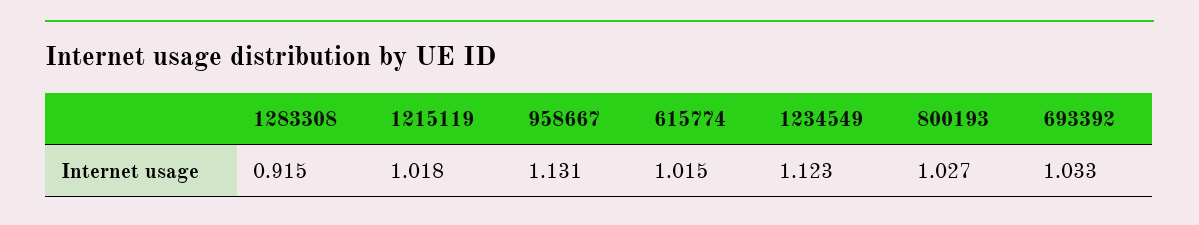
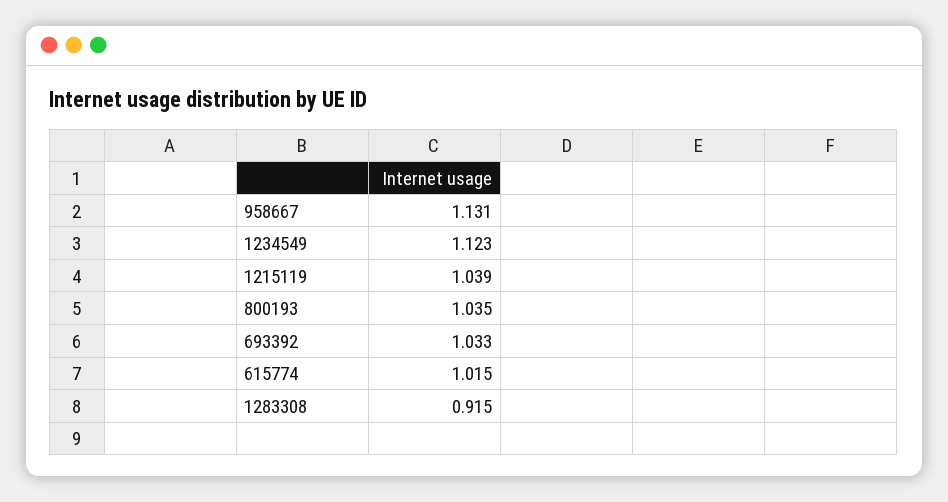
1215119: 1.018 -> 1.039
800193: 1.027 -> 1.035

